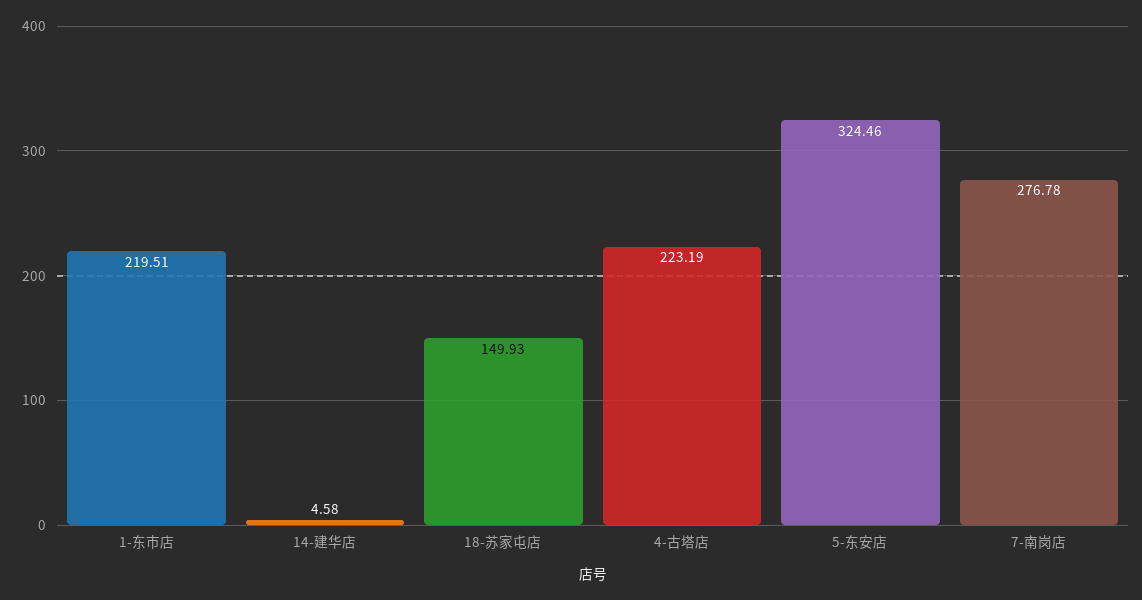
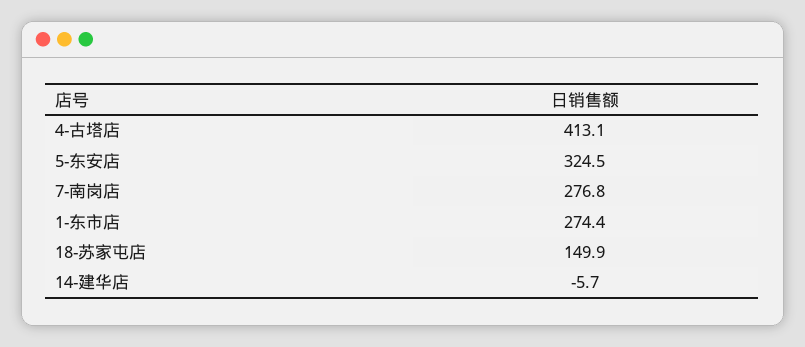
1-东市店: 219.51 -> 274.4
14-建华店: 4.58 -> -5.7
4-古塔店: 223.19 -> 413.1

